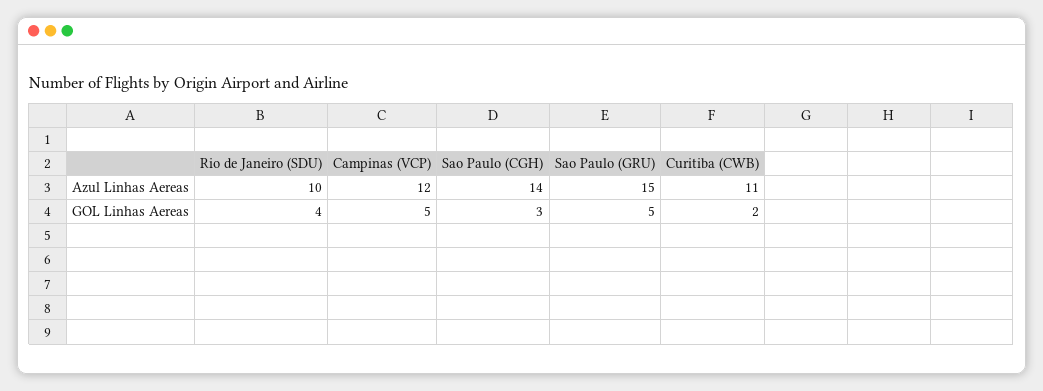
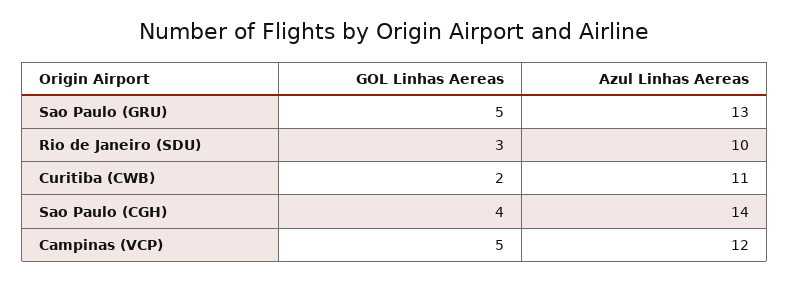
Sao Paulo (GRU), Azul Linhas Aereas: 15 -> 13
Rio de Janeiro (SDU), GOL Linhas Aereas: 4 -> 3
Sao Paulo (CGH), GOL Linhas Aereas: 3 -> 4

